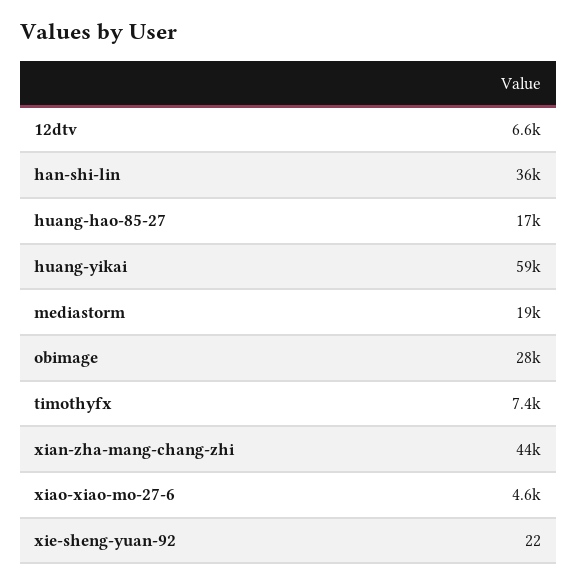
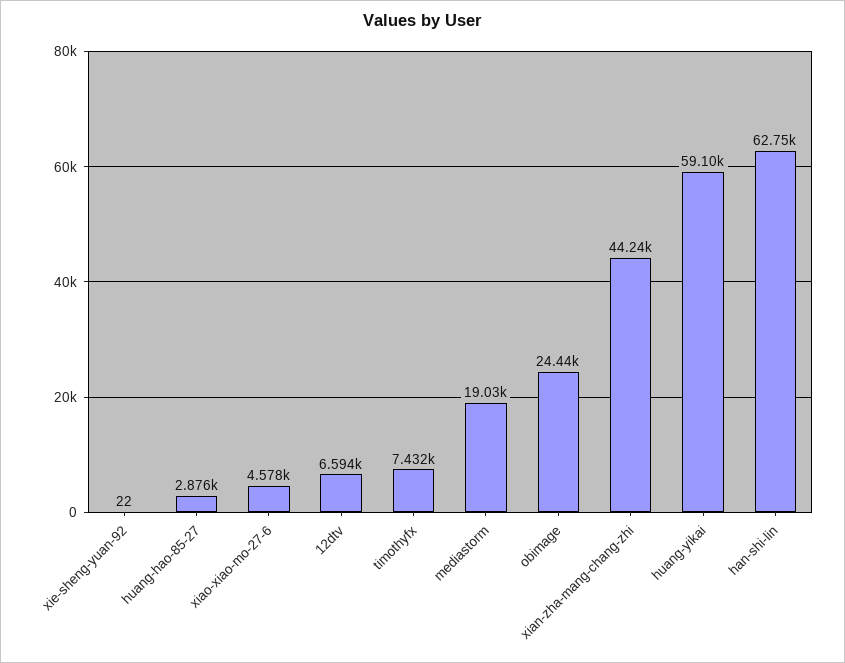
han-shi-lin: 36000 -> 62750
huang-hao-85-27: 17000 -> 2876
obimage: 28000 -> 24440

